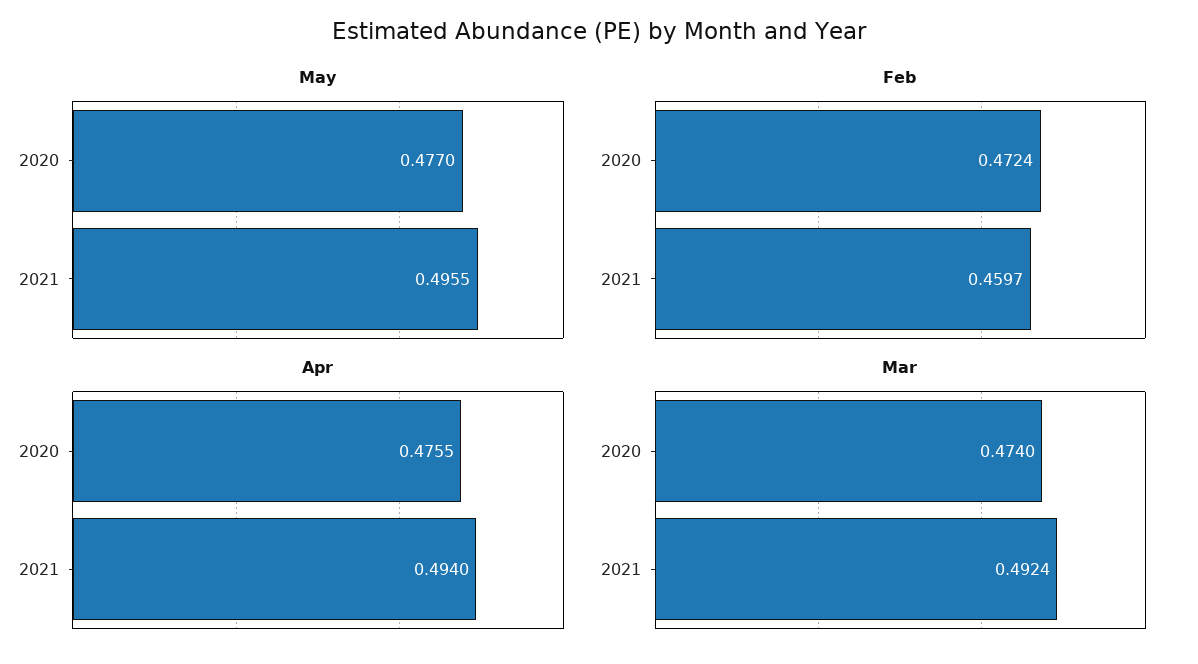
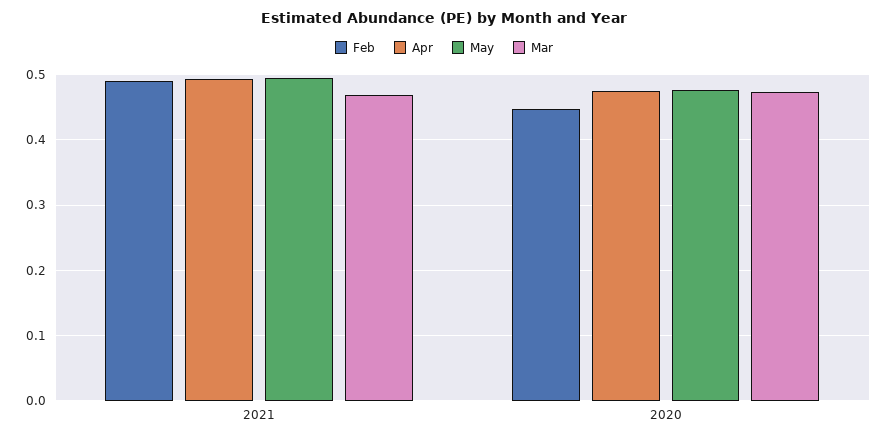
Feb, 2020: 0.4724 -> 0.45
Feb, 2021: 0.4597 -> 0.49
Mar, 2021: 0.4924 -> 0.47

